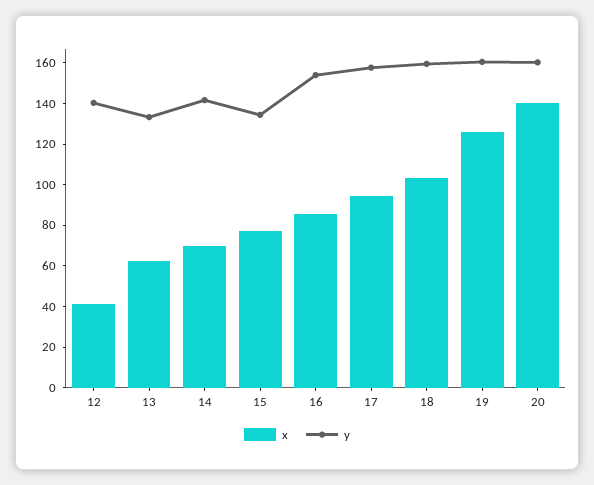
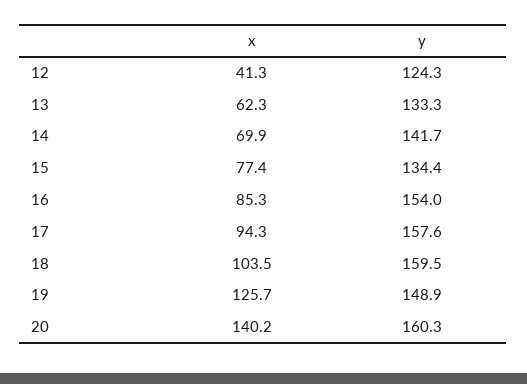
y, 12: 140 -> 124.3
y, 19: 160 -> 148.9

